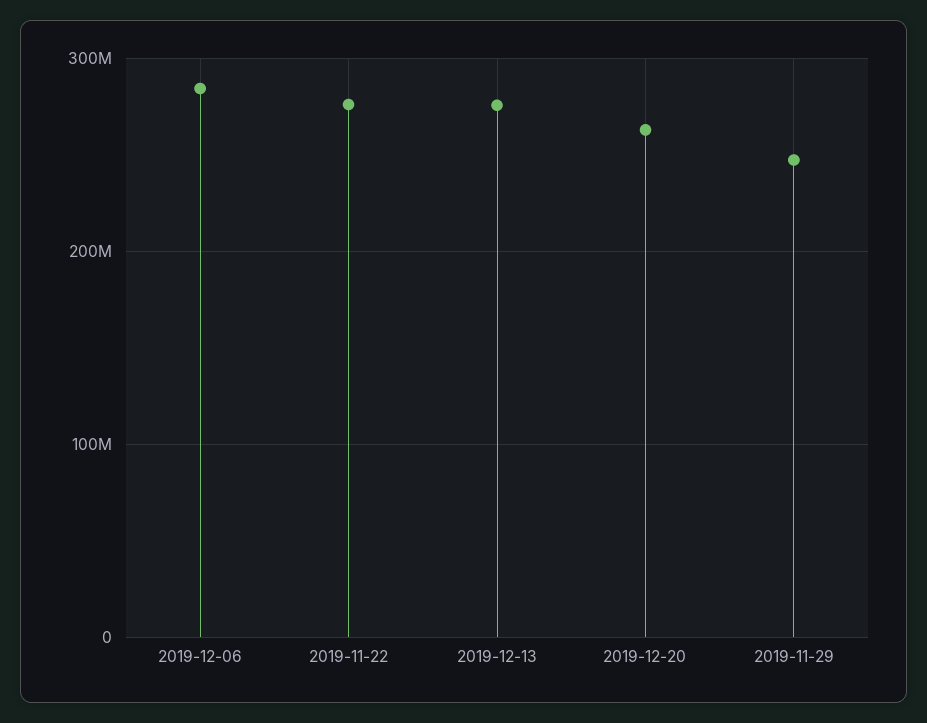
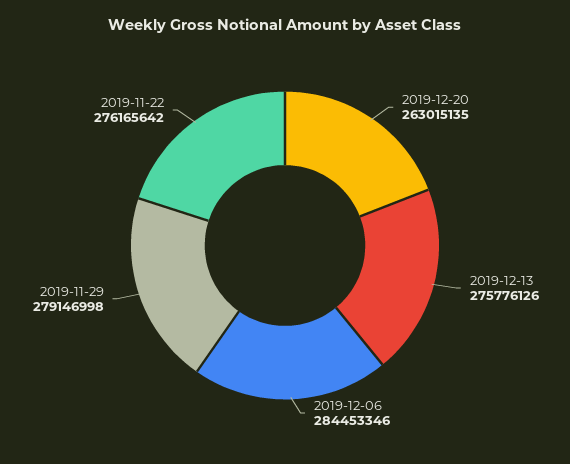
2019-11-29: 250000000 -> 279146998

